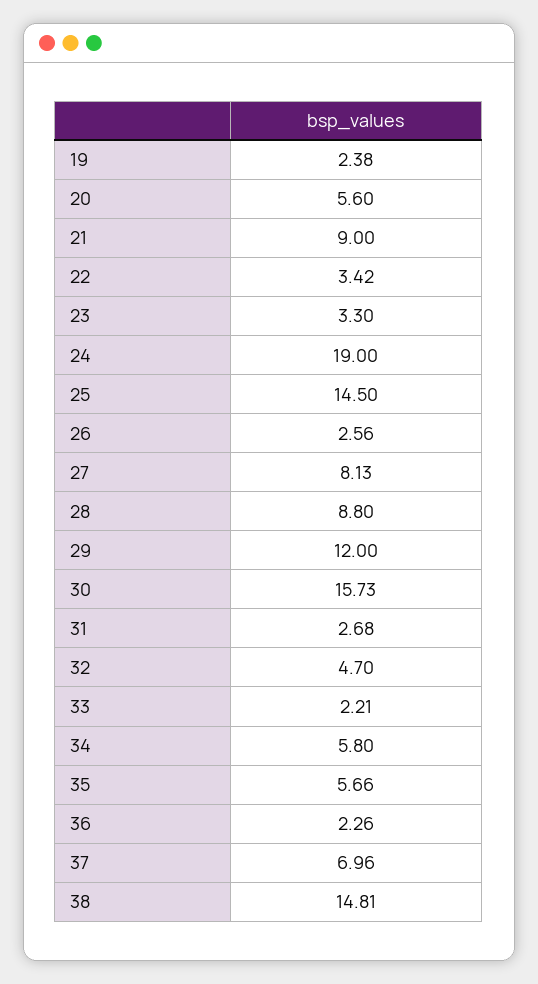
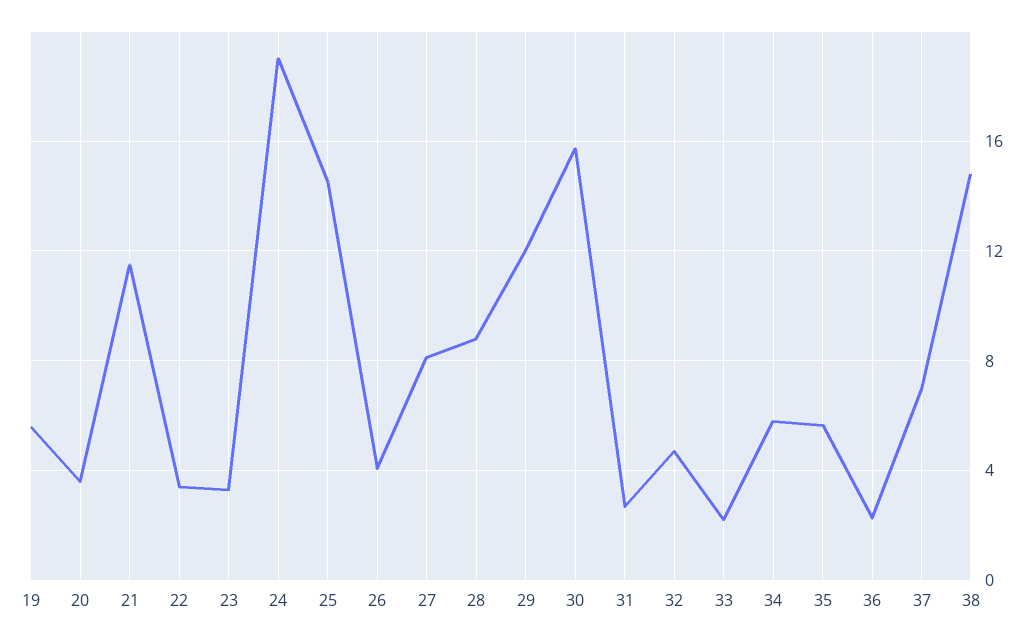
19: 2.38 -> 5.5
20: 5.6 -> 3.5
21: 9 -> 11.5
26: 2.56 -> 4

